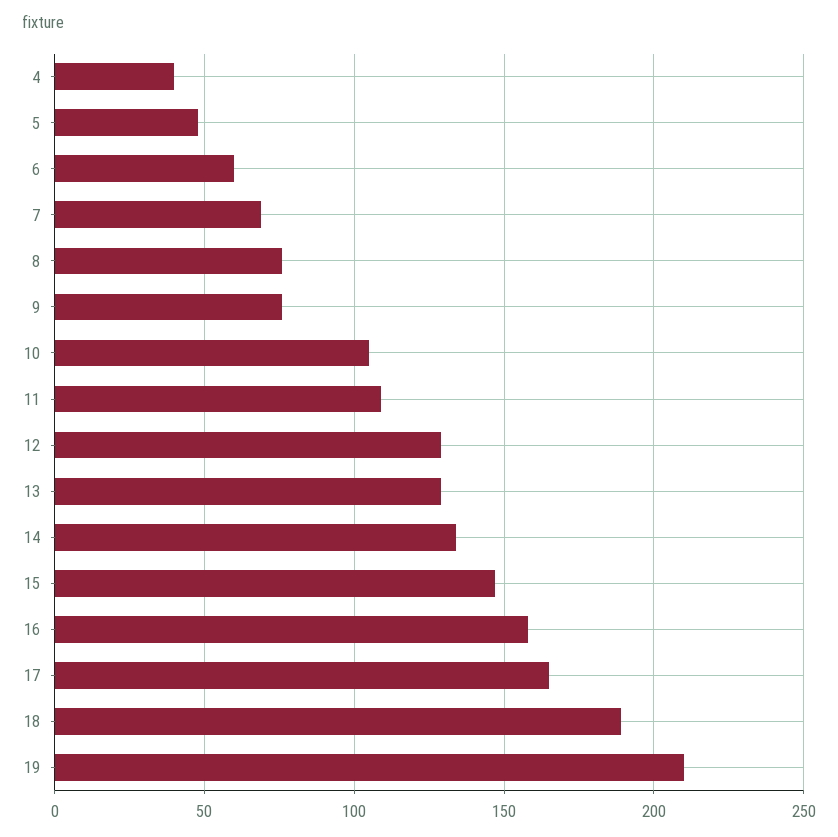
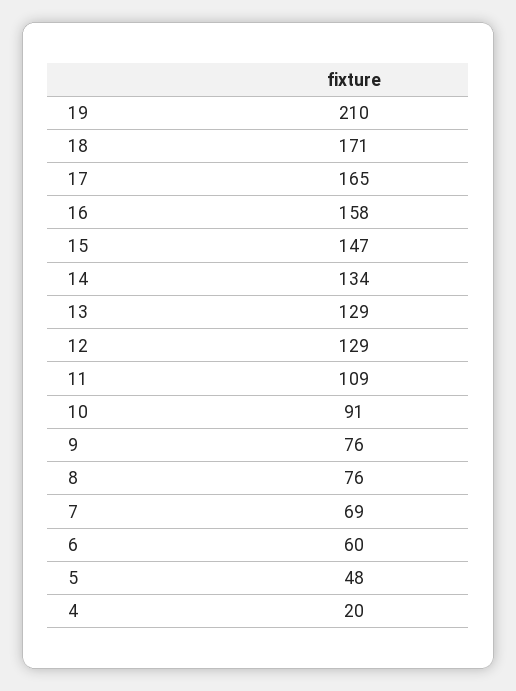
4: 40 -> 20
10: 105 -> 91
18: 190 -> 171

